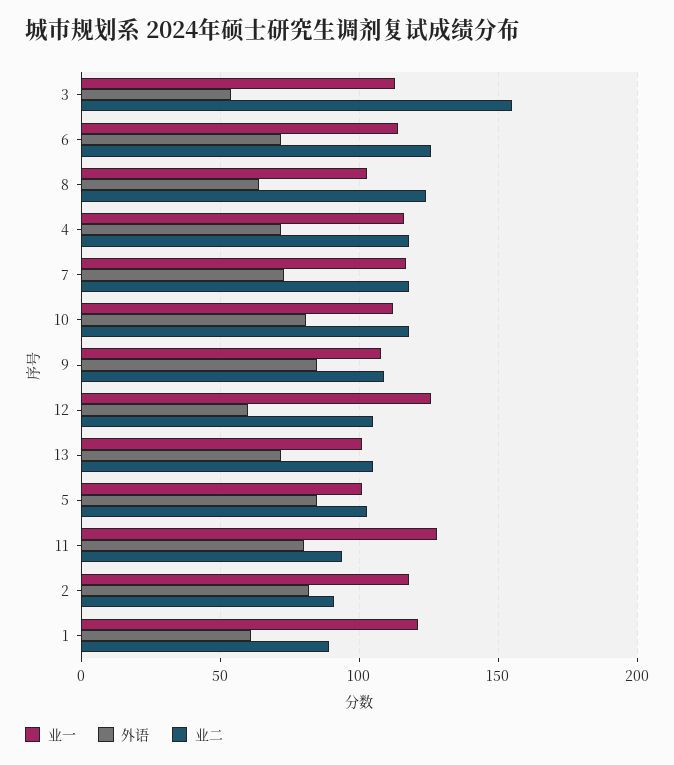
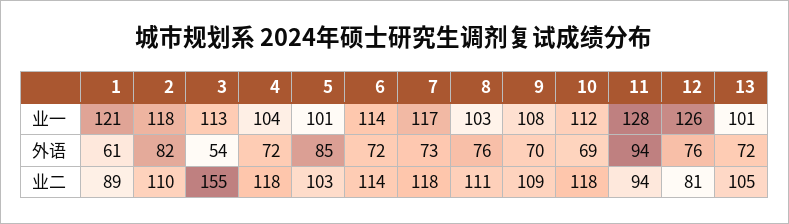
业二, 6: 125 -> 114
外语, 8: 65 -> 76
业二, 8: 125 -> 111
业一, 4: 115 -> 104
外语, 10: 80 -> 69
外语, 9: 85 -> 70
外语, 12: 60 -> 76
业二, 12: 105 -> 81
外语, 11: 80 -> 94
业二, 2: 90 -> 110

